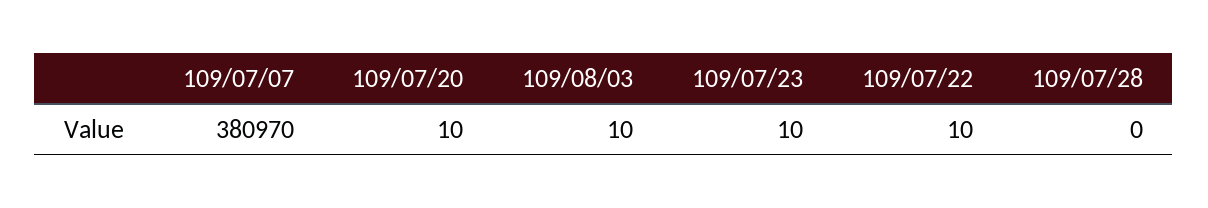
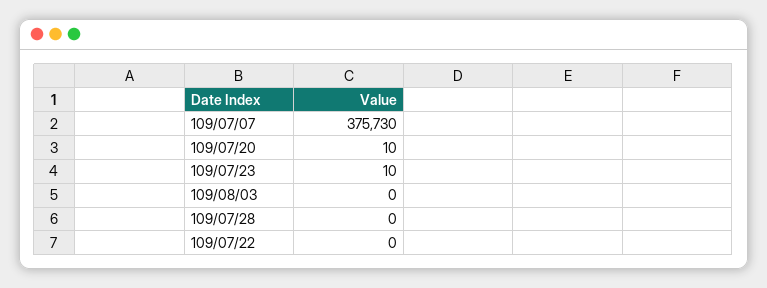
109/07/07: 380970 -> 375730
109/08/03: 10 -> 0
109/07/22: 10 -> 0

